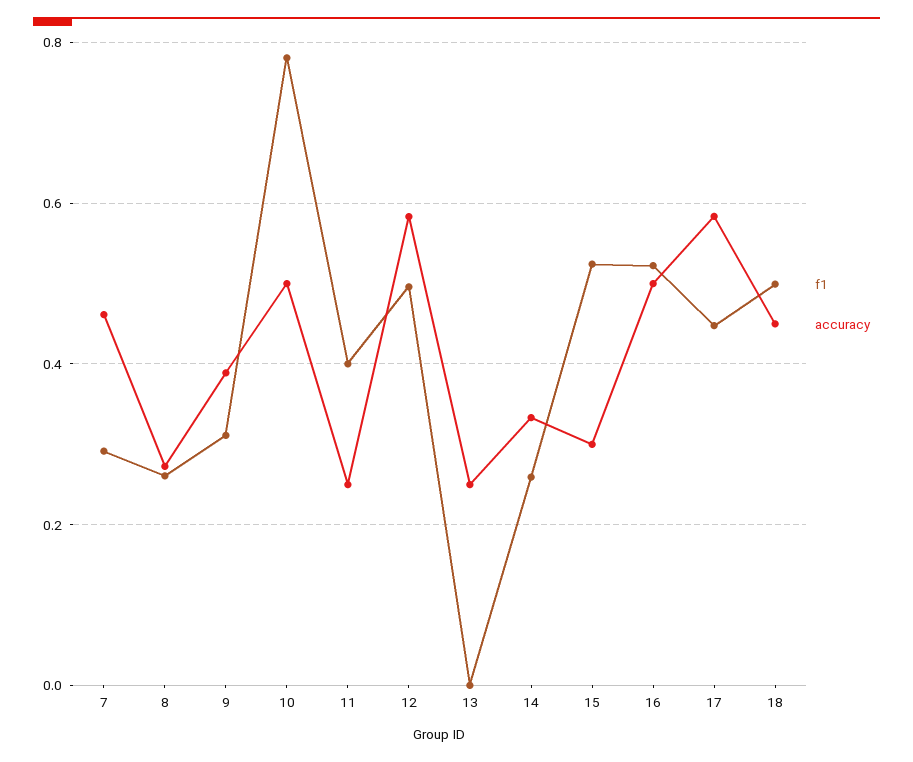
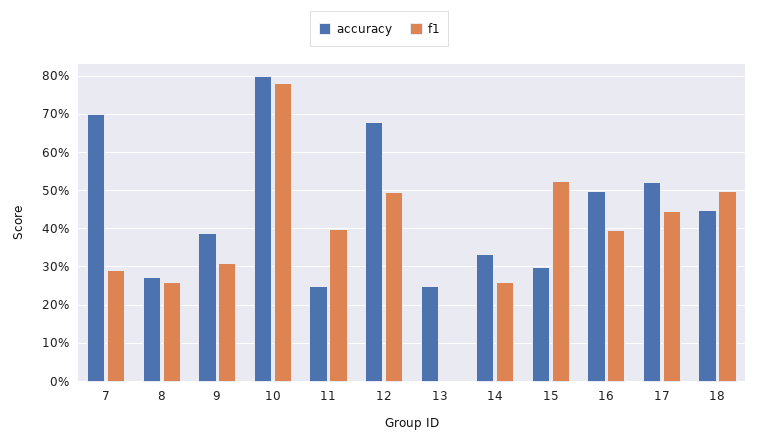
accuracy, 7: 0.46 -> 0.7
accuracy, 10: 0.5 -> 0.8
accuracy, 12: 0.58 -> 0.68
f1, 16: 0.52 -> 0.4
accuracy, 17: 0.58 -> 0.52

